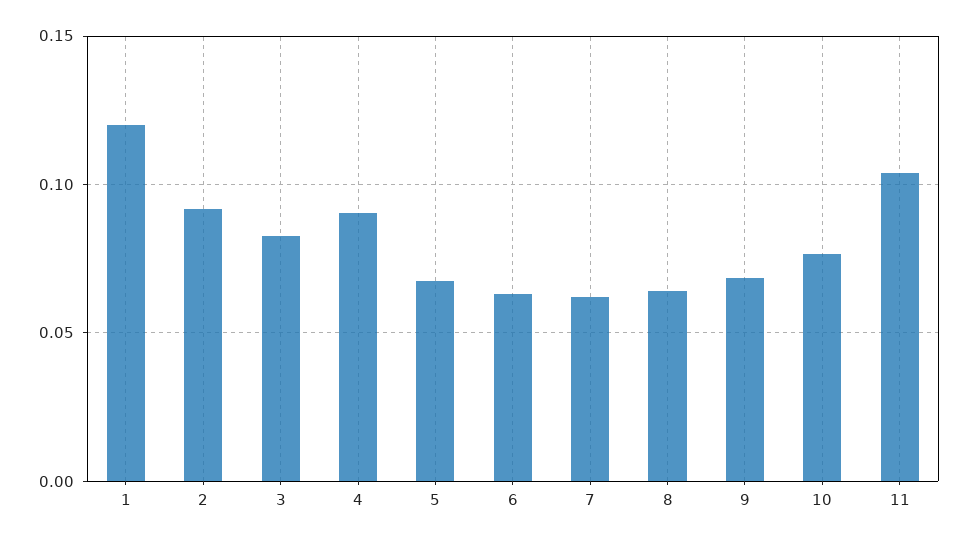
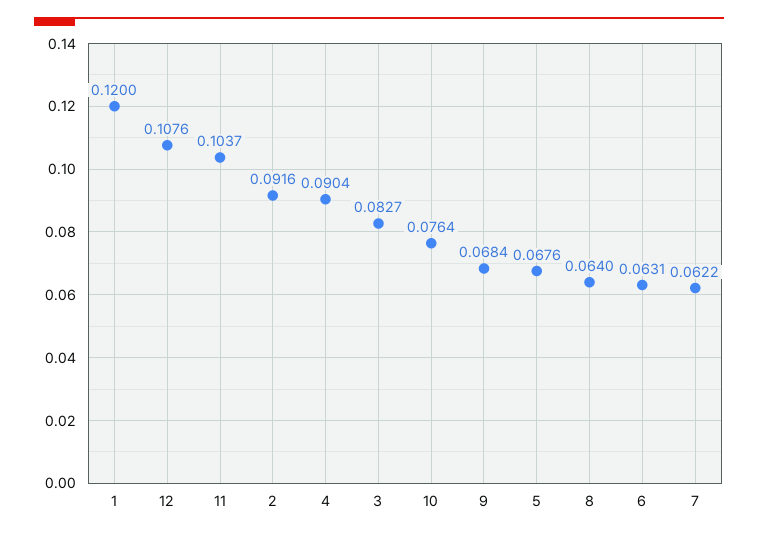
12: none -> 0.1076

